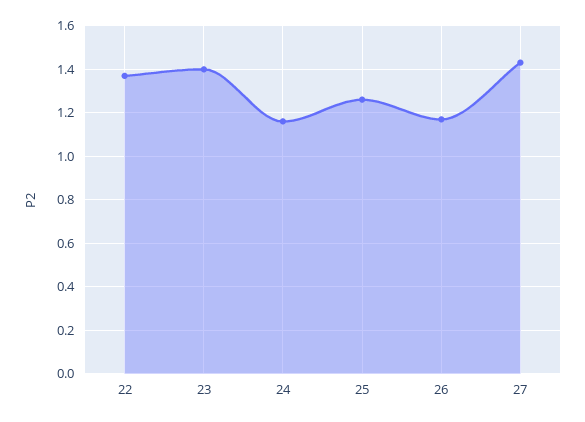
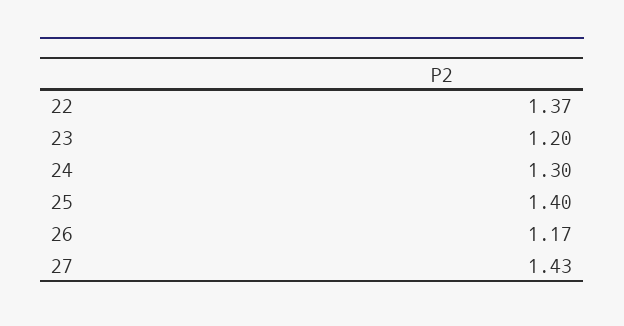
23: 1.4 -> 1.2
24: 1.15 -> 1.3
25: 1.25 -> 1.4

